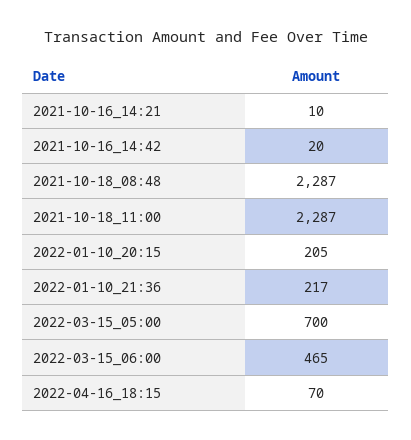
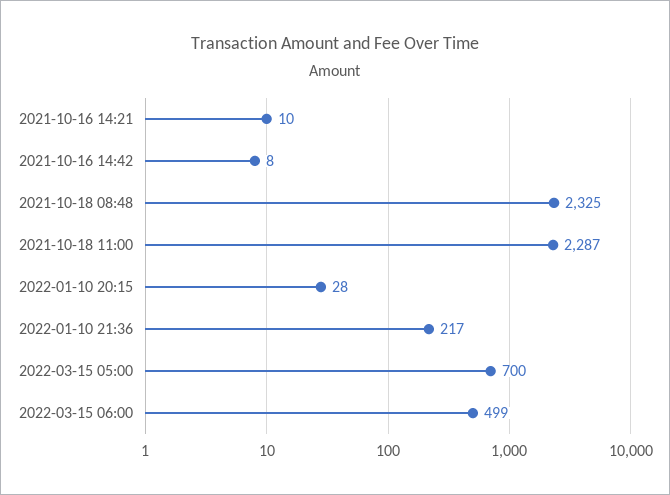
2021-10-16_14:42: 20 -> 8
2021-10-18_08:48: 2287 -> 2325
2022-01-10_20:15: 205 -> 28
2022-03-15_06:00: 465 -> 499
2022-04-16_18:15: 70 -> none

